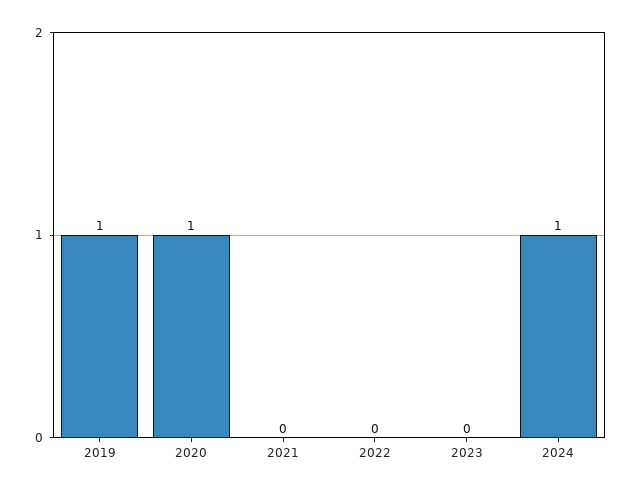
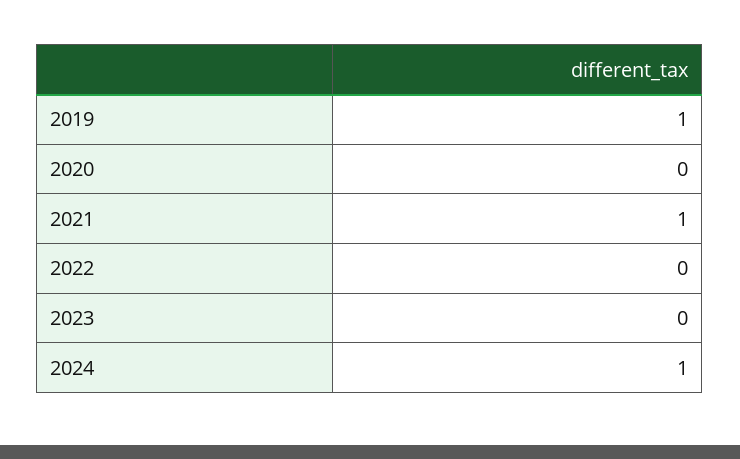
2020: 1 -> 0
2021: 0 -> 1

